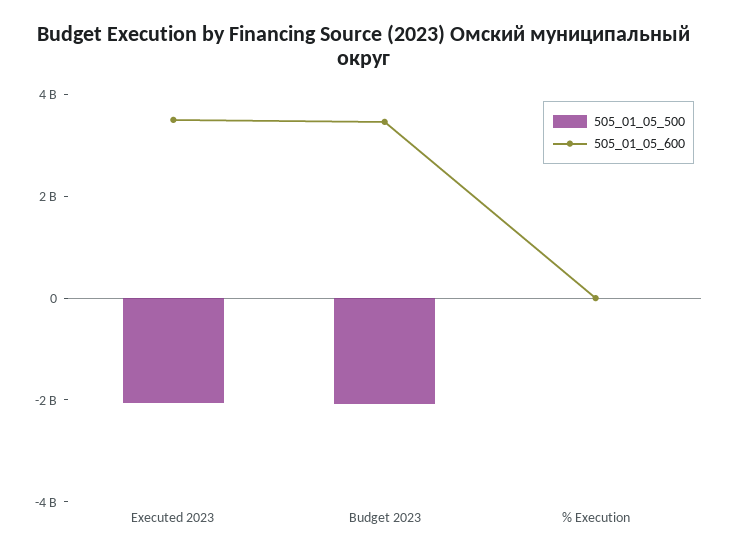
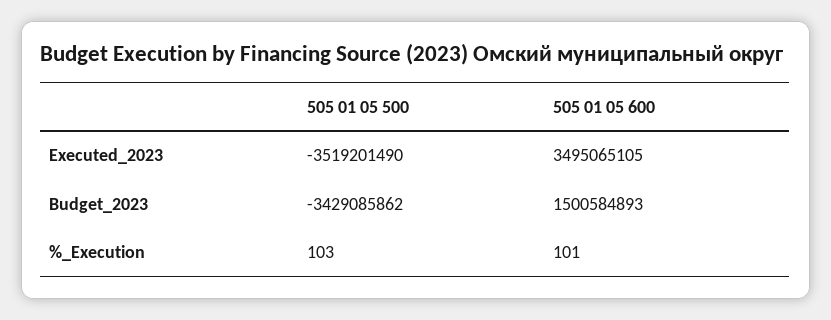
505_01_05_500, Executed 2023: -2000000000 -> -3519201490
505_01_05_500, Budget 2023: -2000000000 -> -3429085862
505_01_05_600, Budget 2023: 3500000000 -> 1500584893

